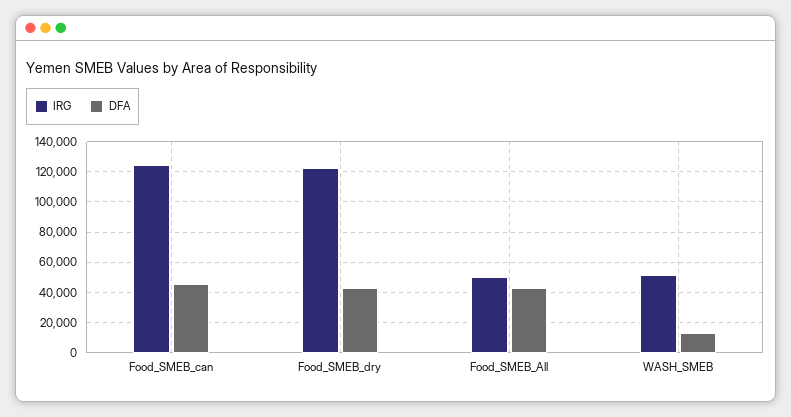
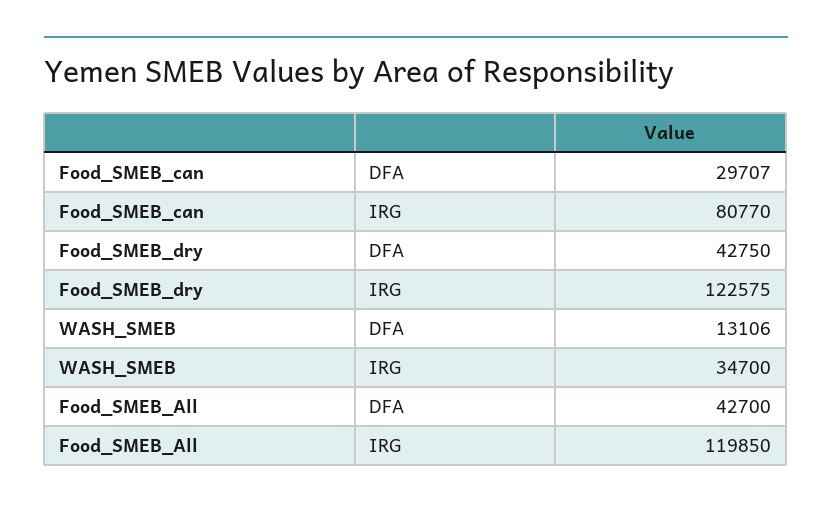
IRG, Food_SMEB_can: 125000 -> 80770
DFA, Food_SMEB_can: 45000 -> 29707
IRG, Food_SMEB_All: 50000 -> 119850
IRG, WASH_SMEB: 50000 -> 34700

